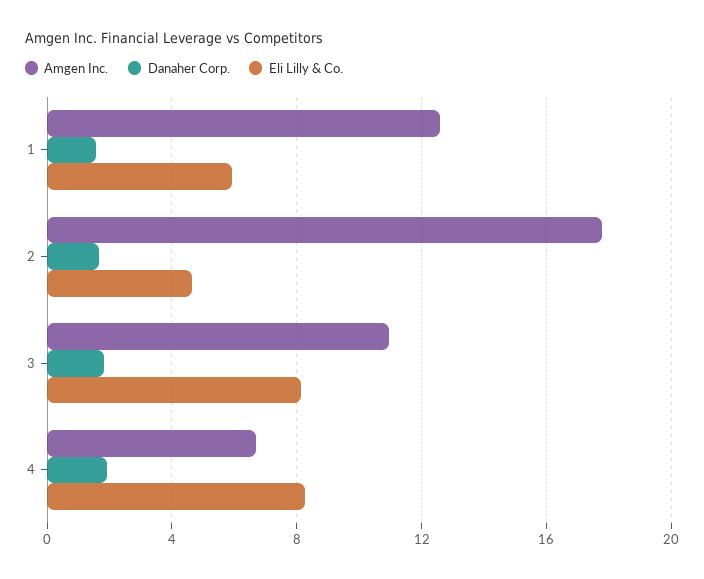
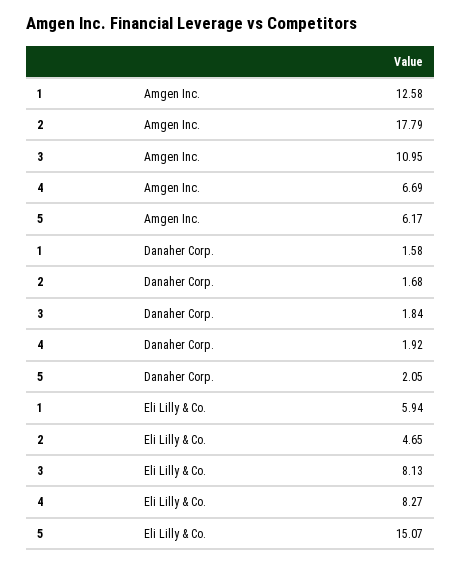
Amgen Inc., 5: none -> 6.17
Danaher Corp., 5: none -> 2.05
Eli Lilly & Co., 5: none -> 15.07

